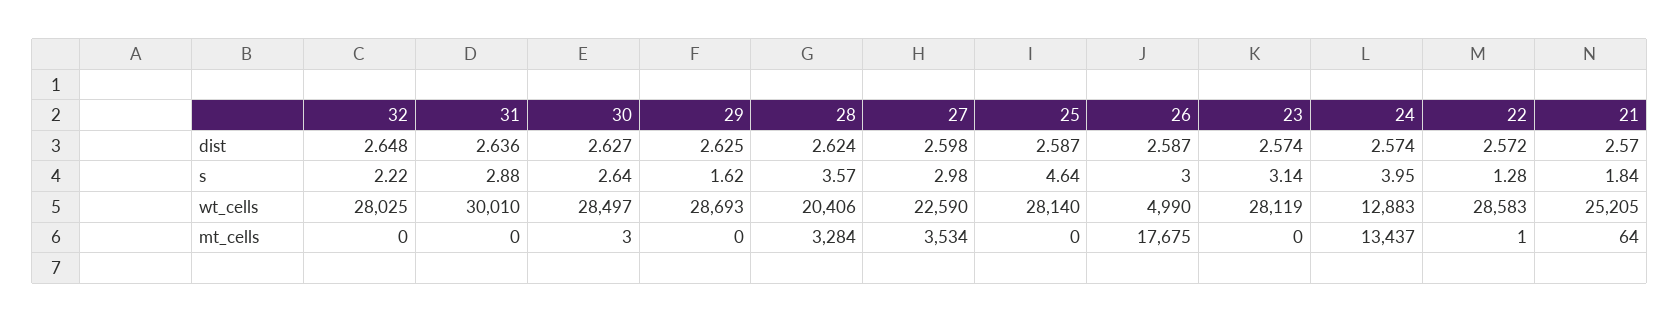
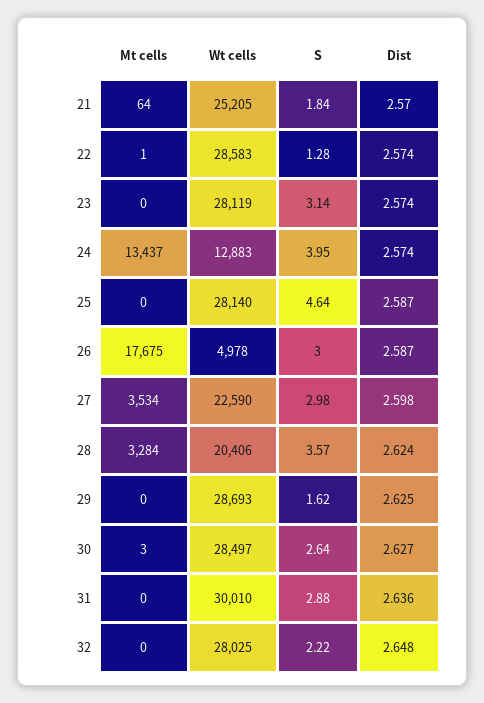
22, dist: 2.572 -> 2.574
26, wt_cells: 4990 -> 4978

